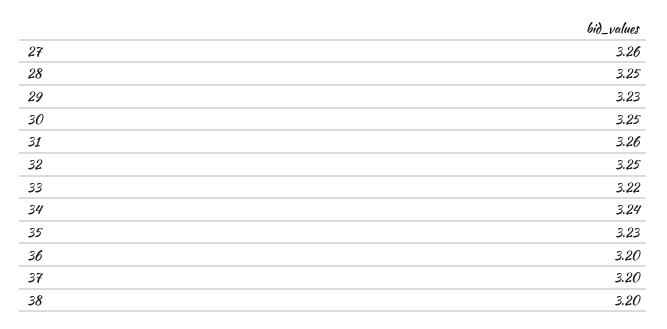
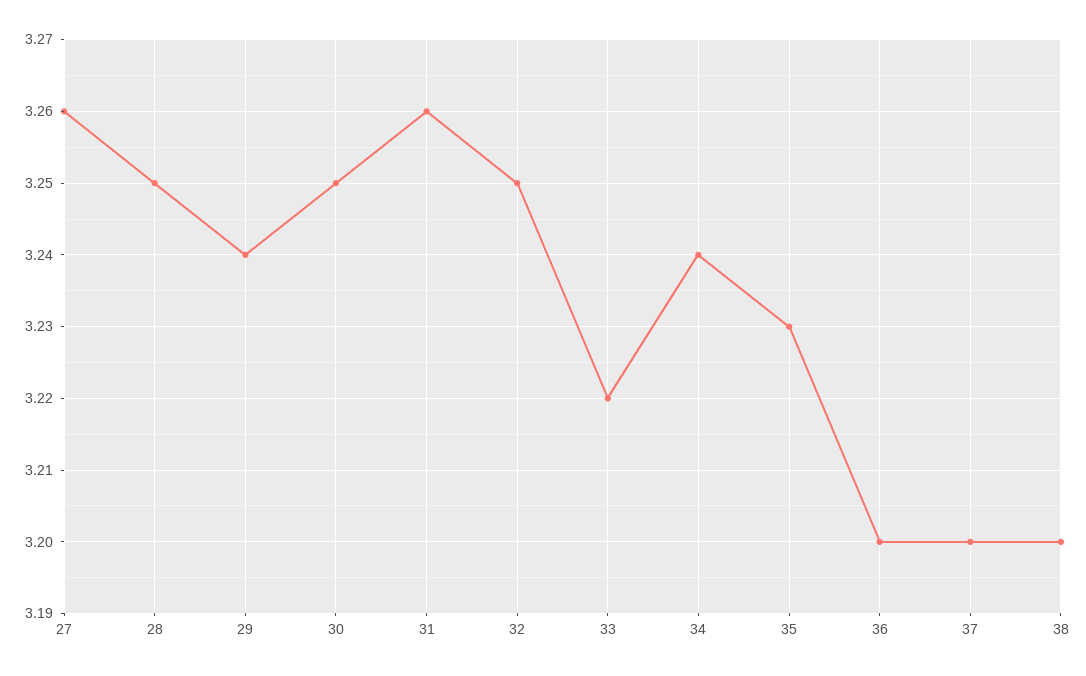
29: 3.23 -> 3.24

